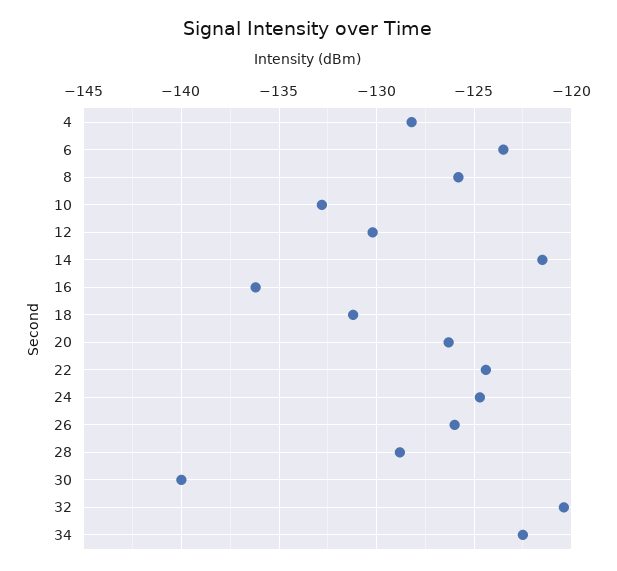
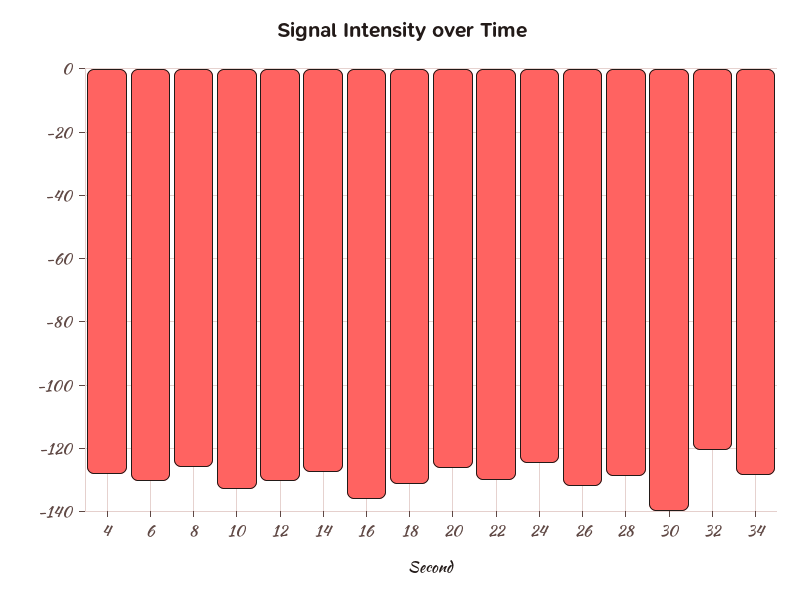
6: -123.5 -> -130
14: -121.5 -> -128
22: -124.5 -> -130
26: -126 -> -132
34: -122.5 -> -128

